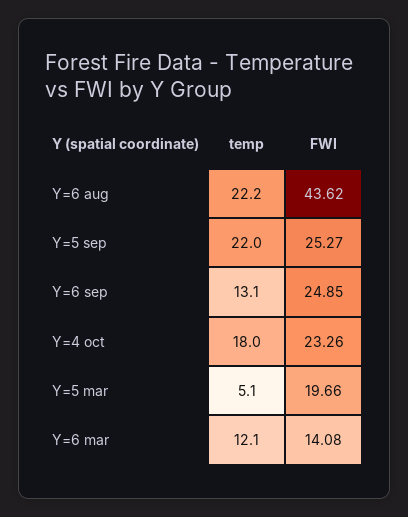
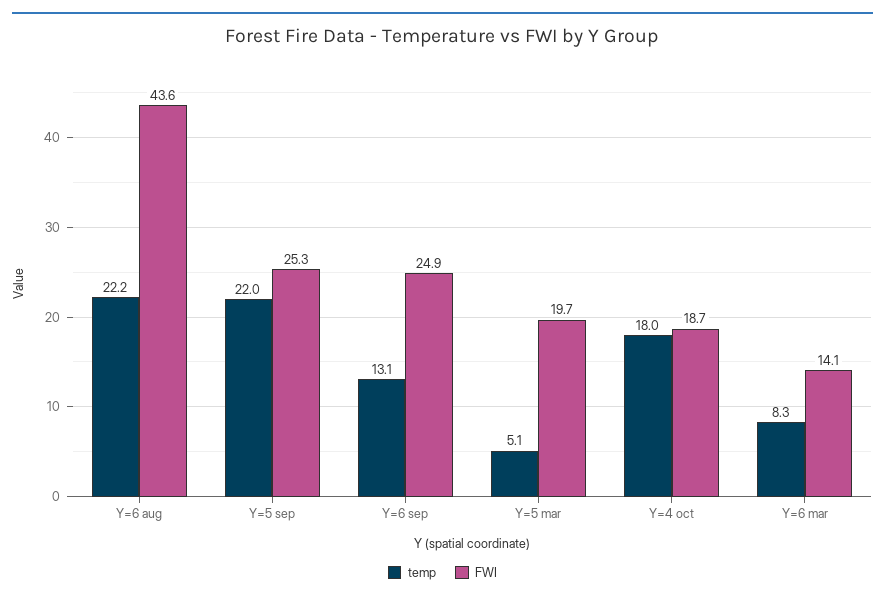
FWI, Y=4 oct: 23.26 -> 18.7
temp, Y=6 mar: 12.1 -> 8.3

